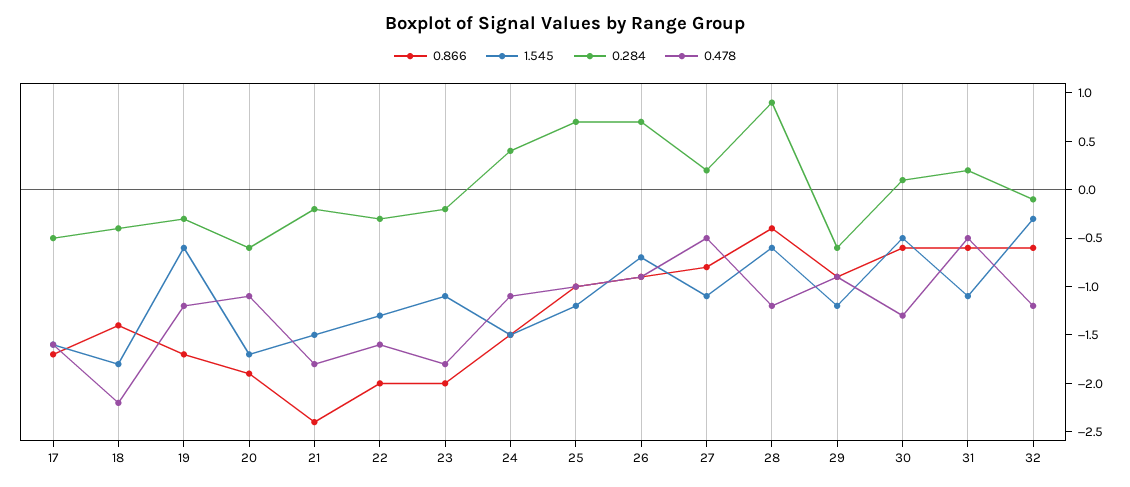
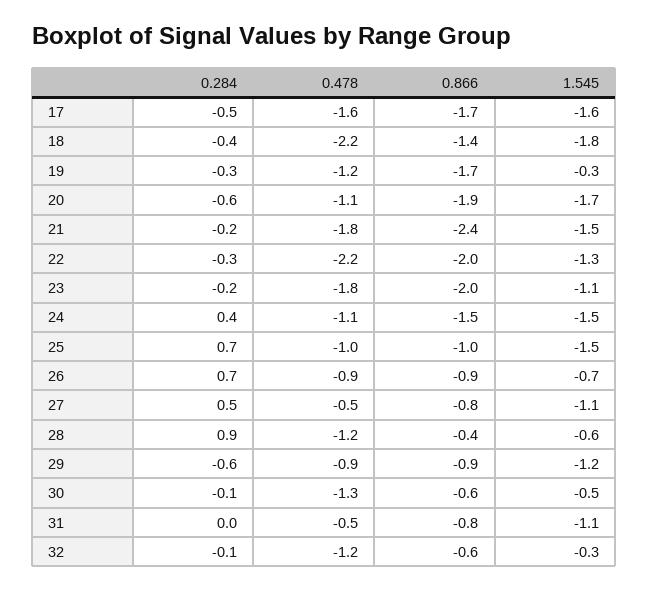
1.545, 19: -0.6 -> -0.3
0.478, 22: -1.6 -> -2.2
1.545, 25: -1.2 -> -1.5
0.284, 27: 0.2 -> 0.5
0.284, 30: 0.1 -> -0.1
0.866, 31: -0.6 -> -0.8
0.284, 31: 0.2 -> 0

